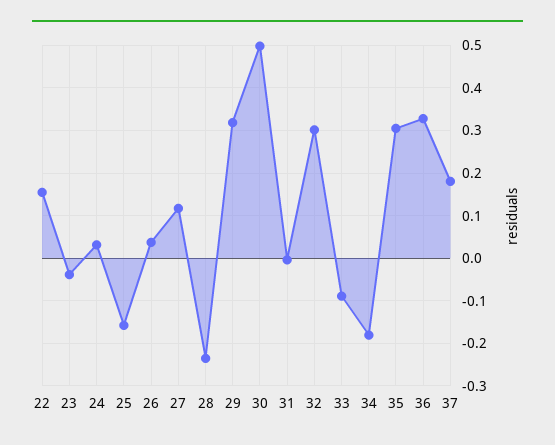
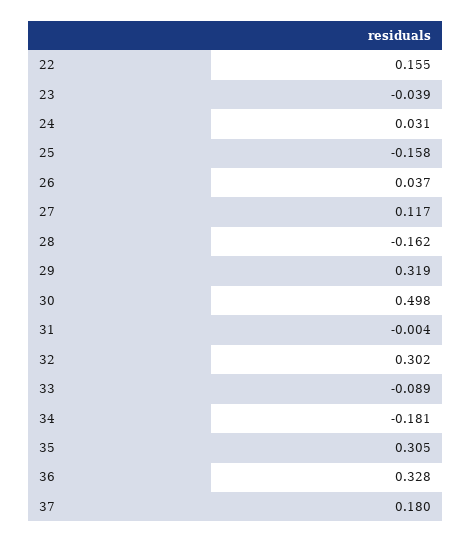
28: -0.24 -> -0.162

